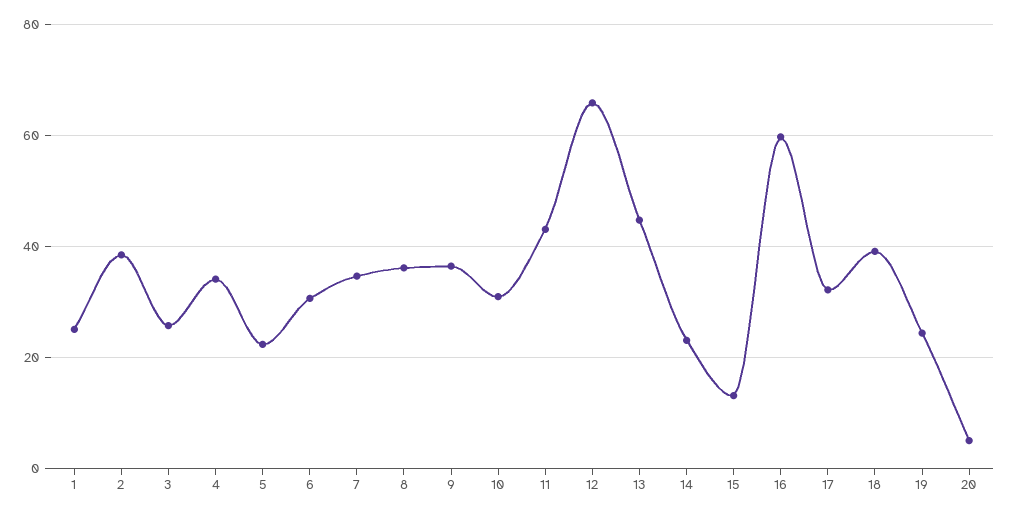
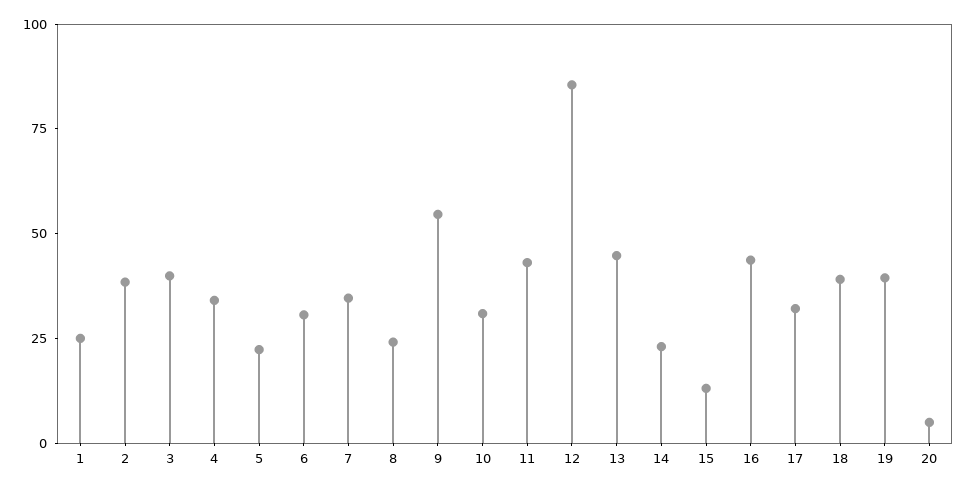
3: 26 -> 40
8: 36 -> 25
9: 36 -> 55
12: 66 -> 85
16: 60 -> 45
19: 24 -> 40

